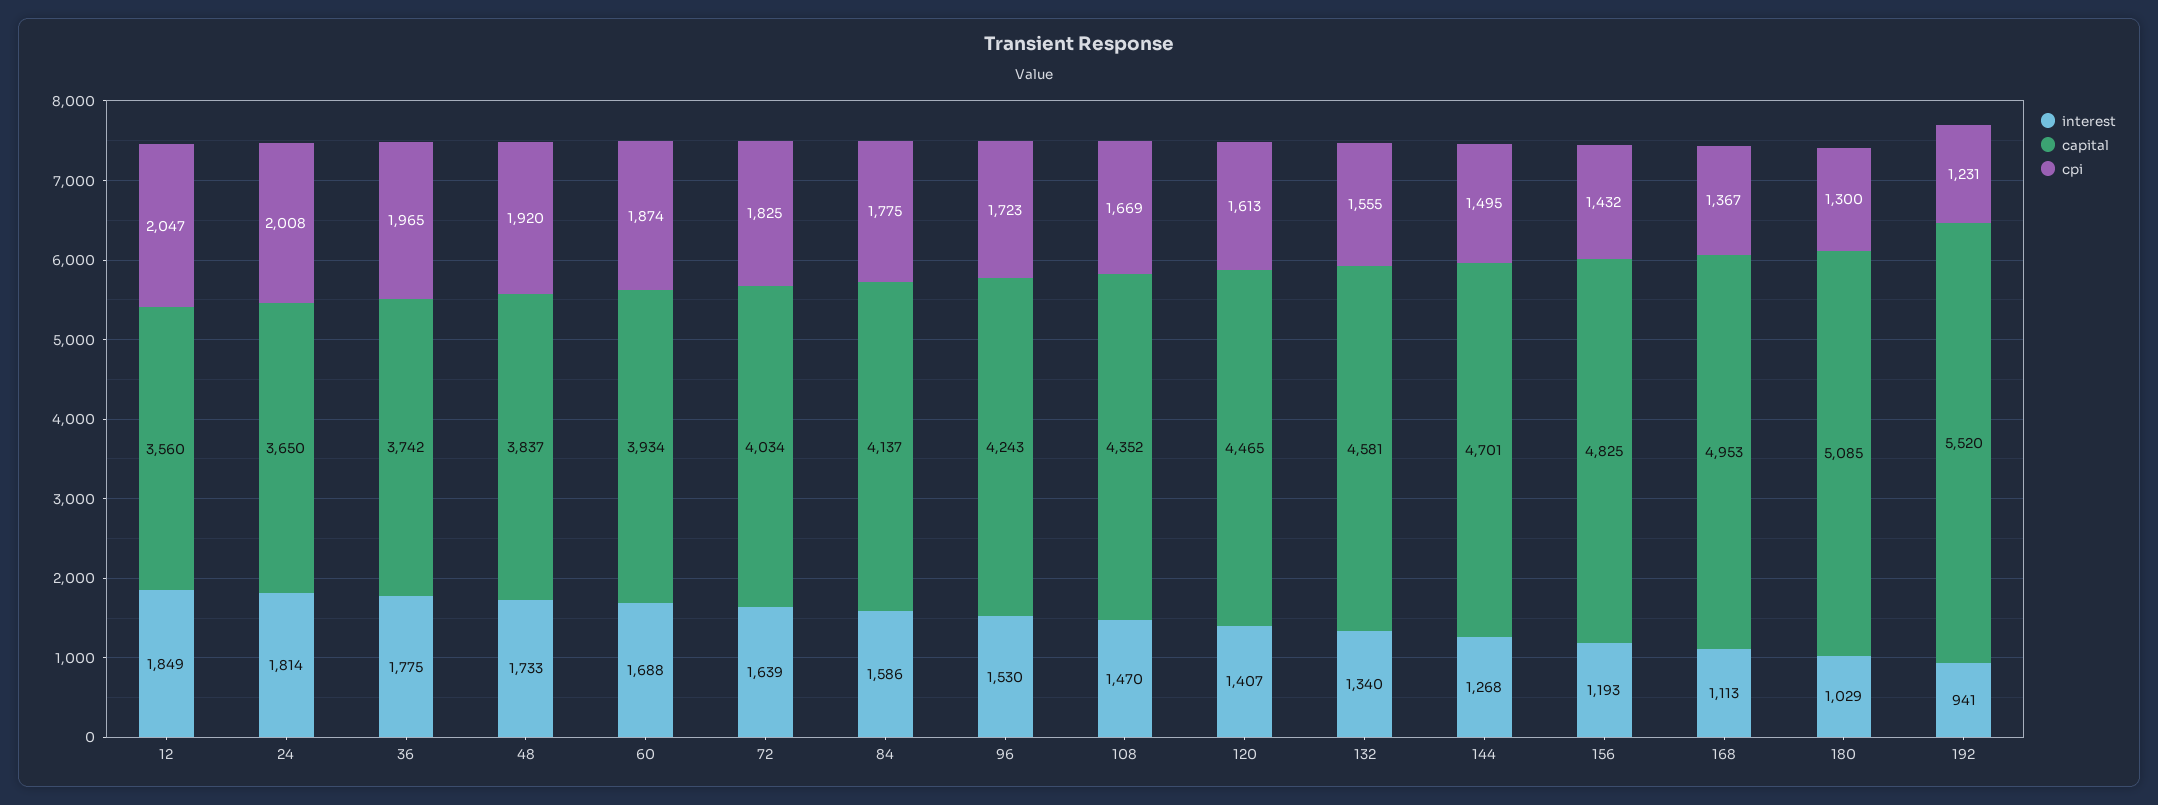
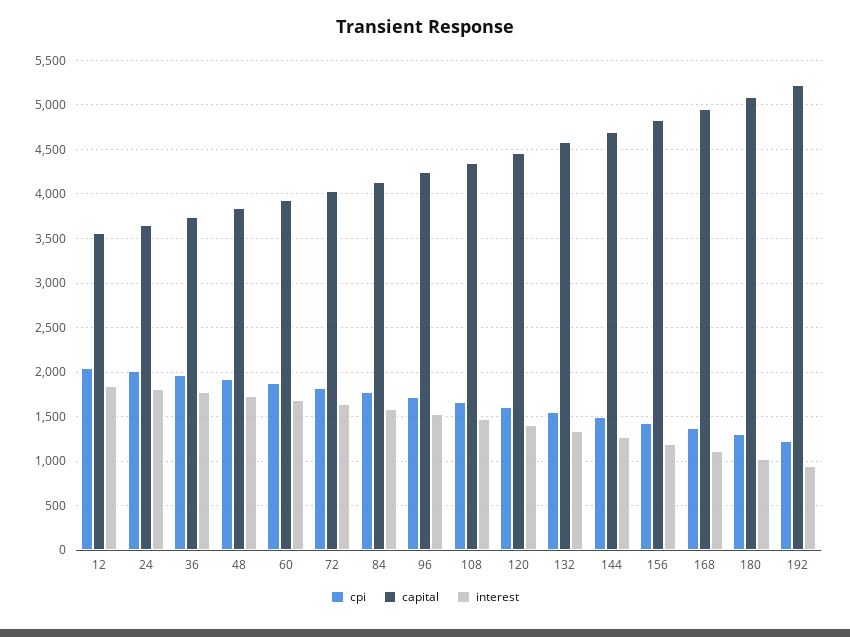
capital, 192: 5520 -> 5200

